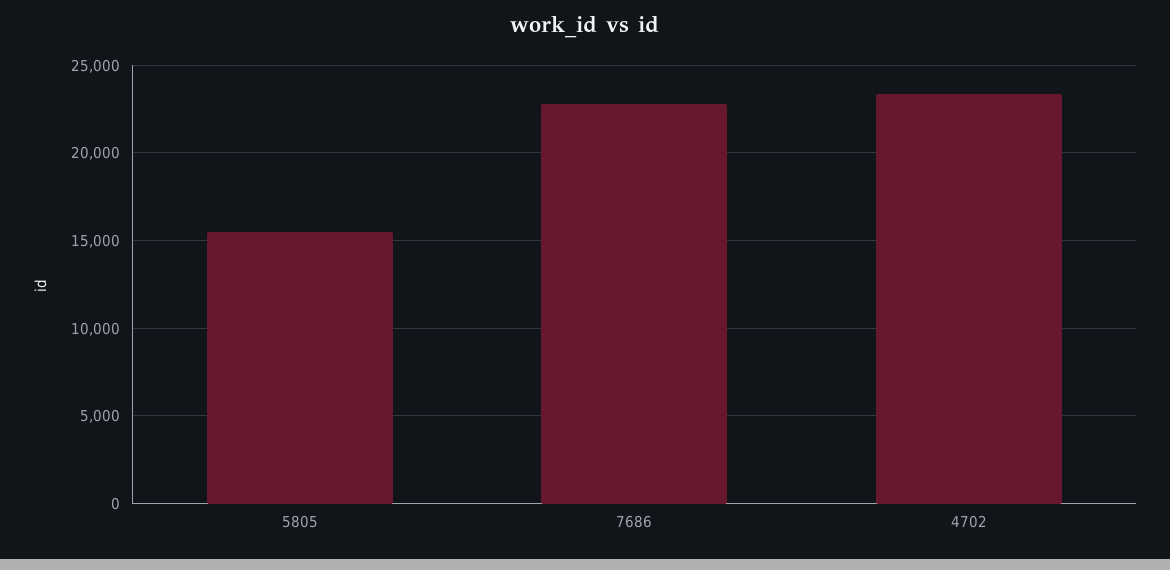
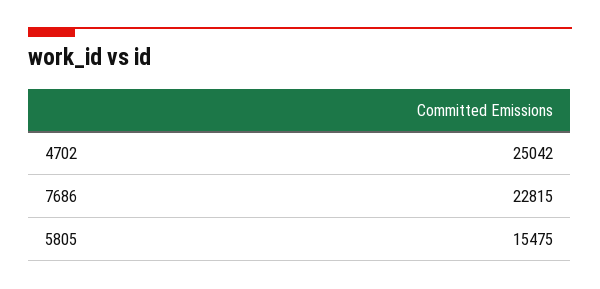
4702: 23500 -> 25042

